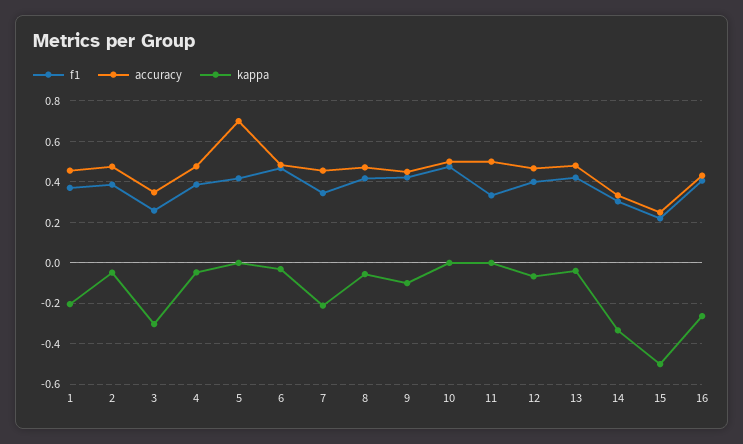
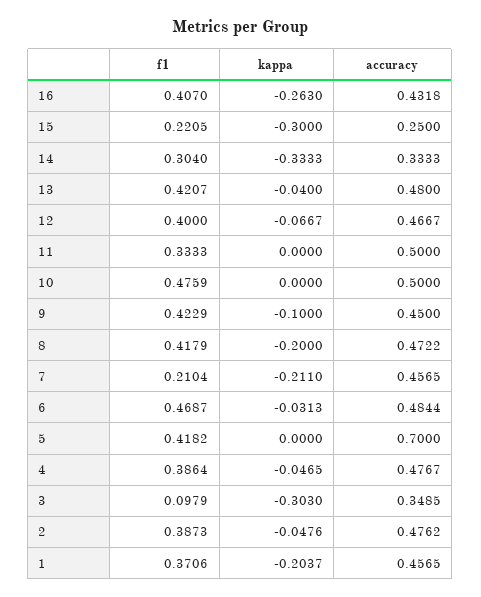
f1, 3: 0.25 -> 0.0979
f1, 7: 0.35 -> 0.2104
kappa, 8: -0.05 -> -0.2
kappa, 15: -0.5 -> -0.3

